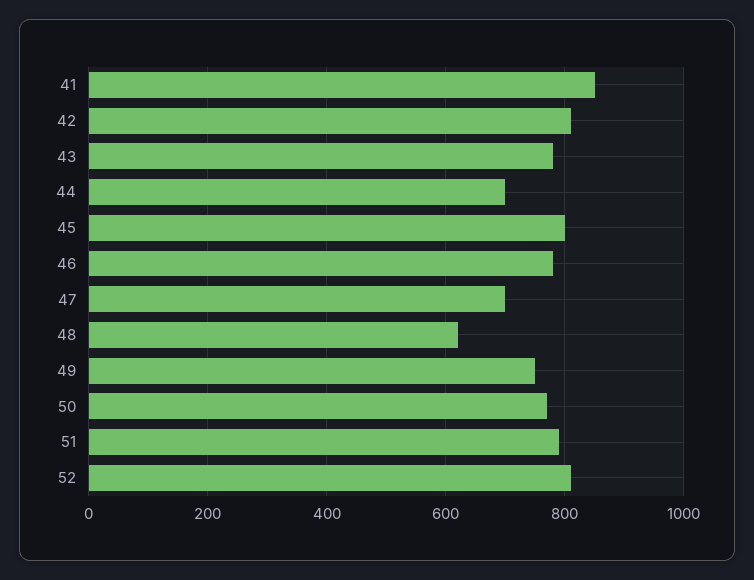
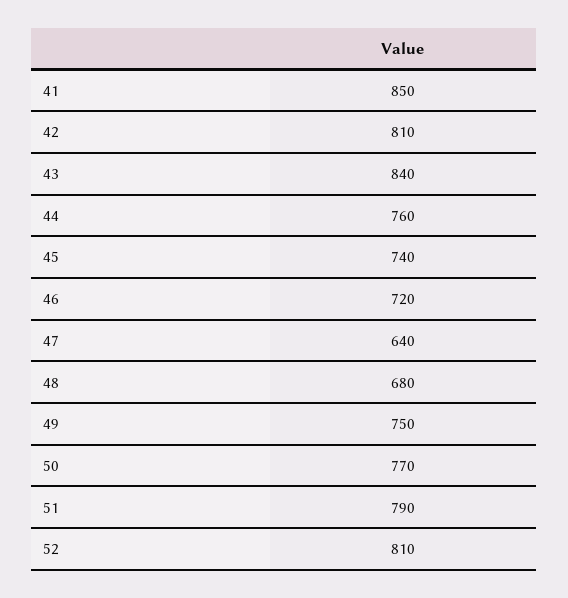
43: 780 -> 840
44: 700 -> 760
45: 800 -> 740
46: 780 -> 720
47: 700 -> 640
48: 620 -> 680

